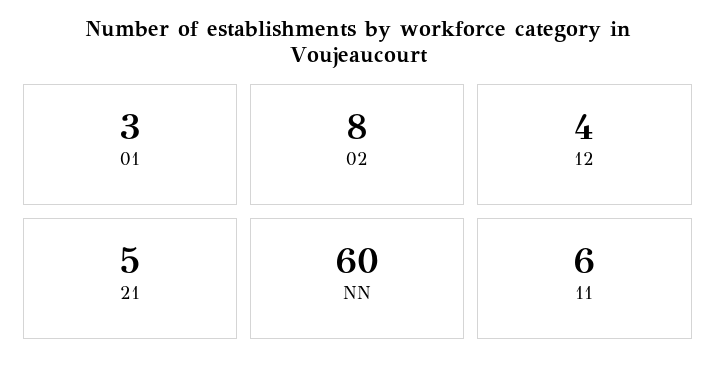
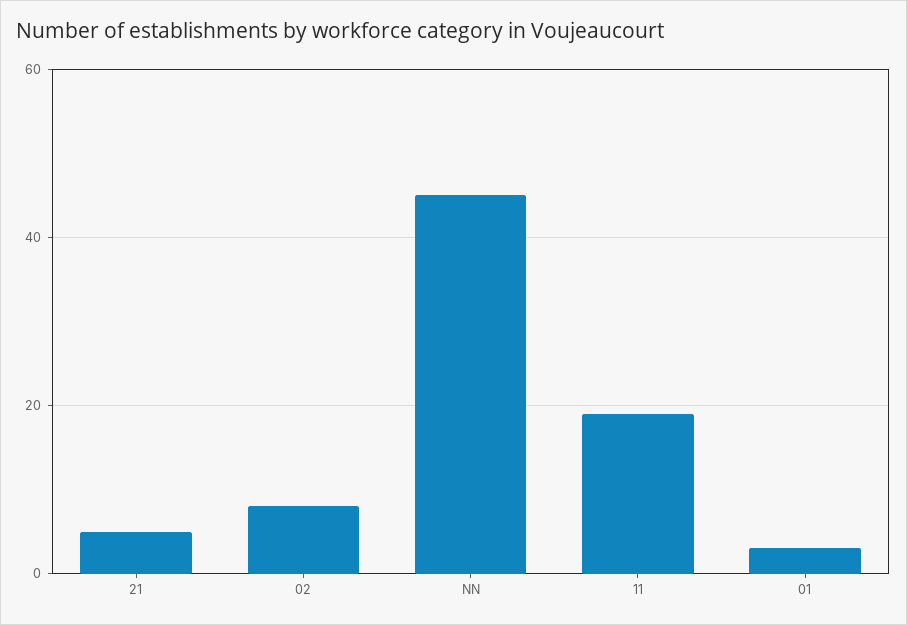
12: 4 -> none
NN: 60 -> 45
11: 6 -> 20

